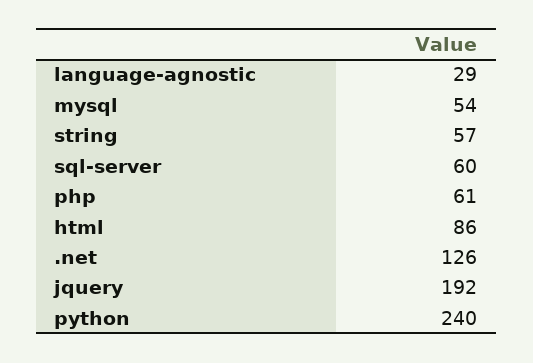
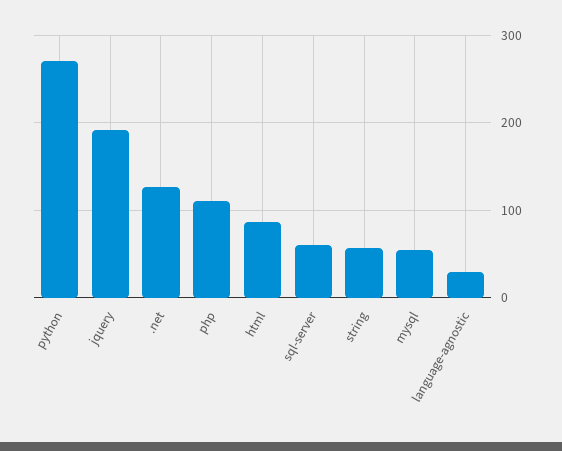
php: 61 -> 110
python: 240 -> 270

